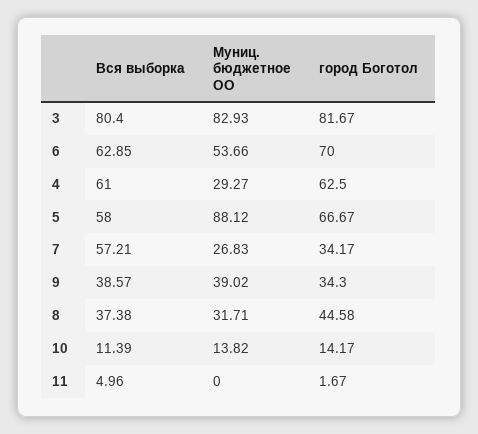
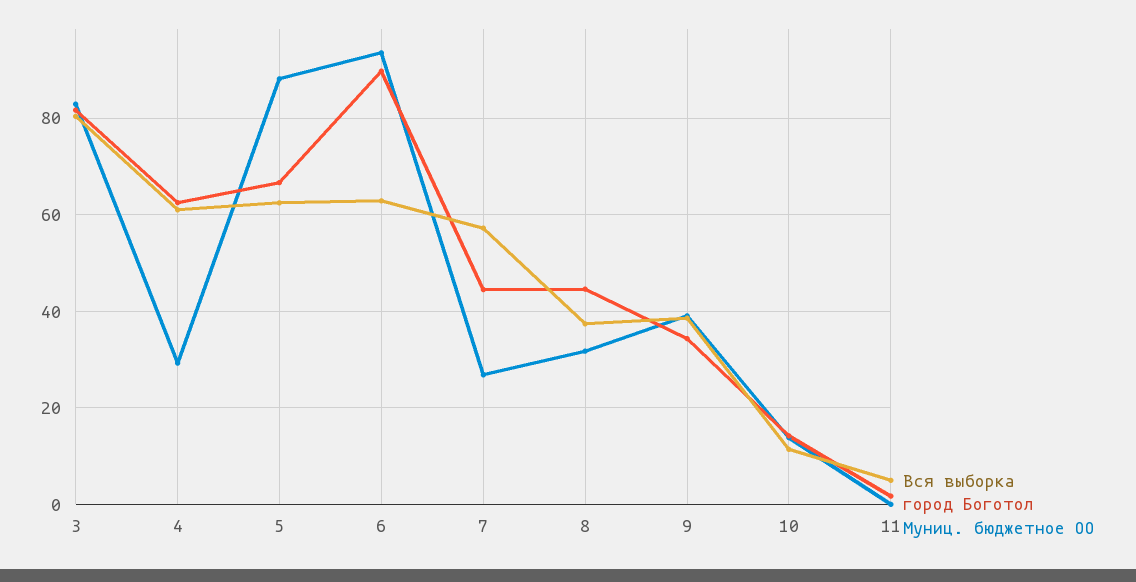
Муниц. бюджетное ОО, 6: 53.66 -> 94
город Боготол, 6: 70 -> 90
Вся выборка, 5: 58 -> 62
город Боготол, 7: 34.17 -> 44

